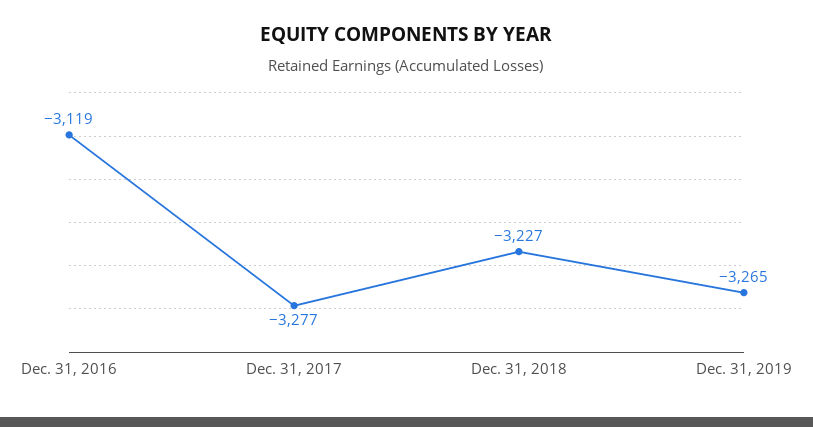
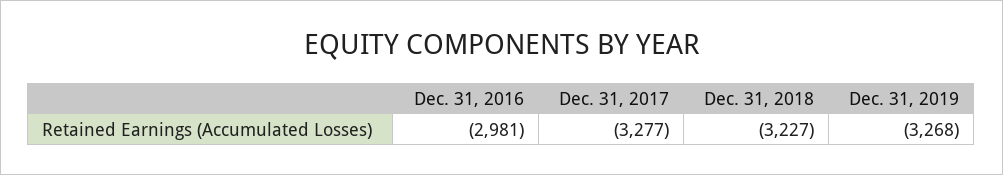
Dec. 31, 2016: -3119 -> -2981
Dec. 31, 2019: -3265 -> -3268

